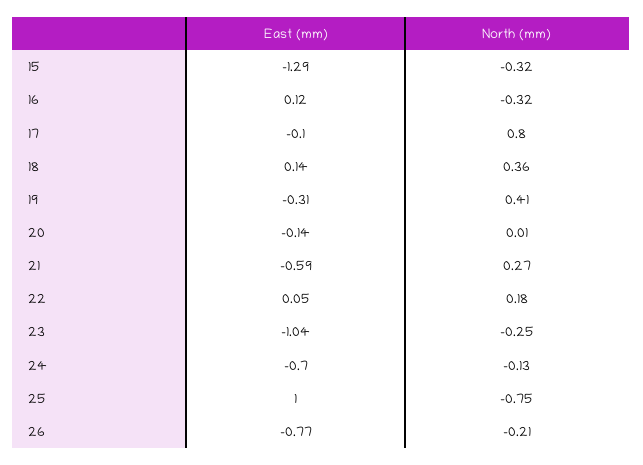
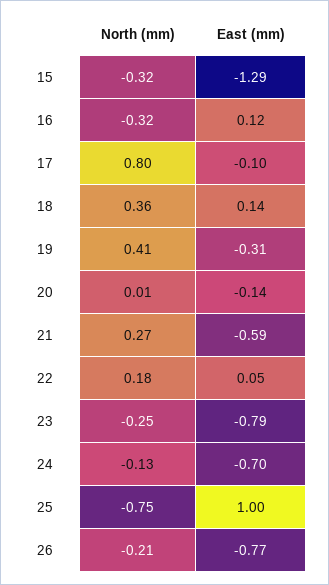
East (mm), 23: -1.04 -> -0.79

